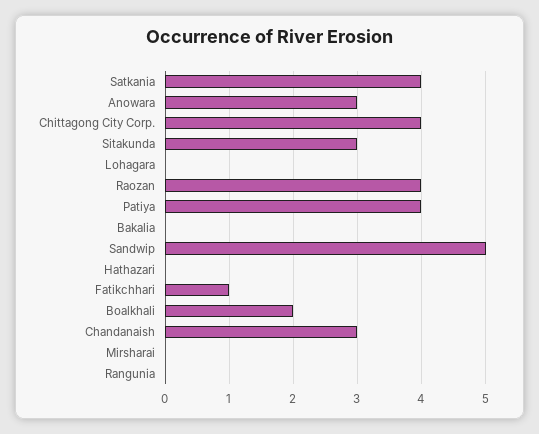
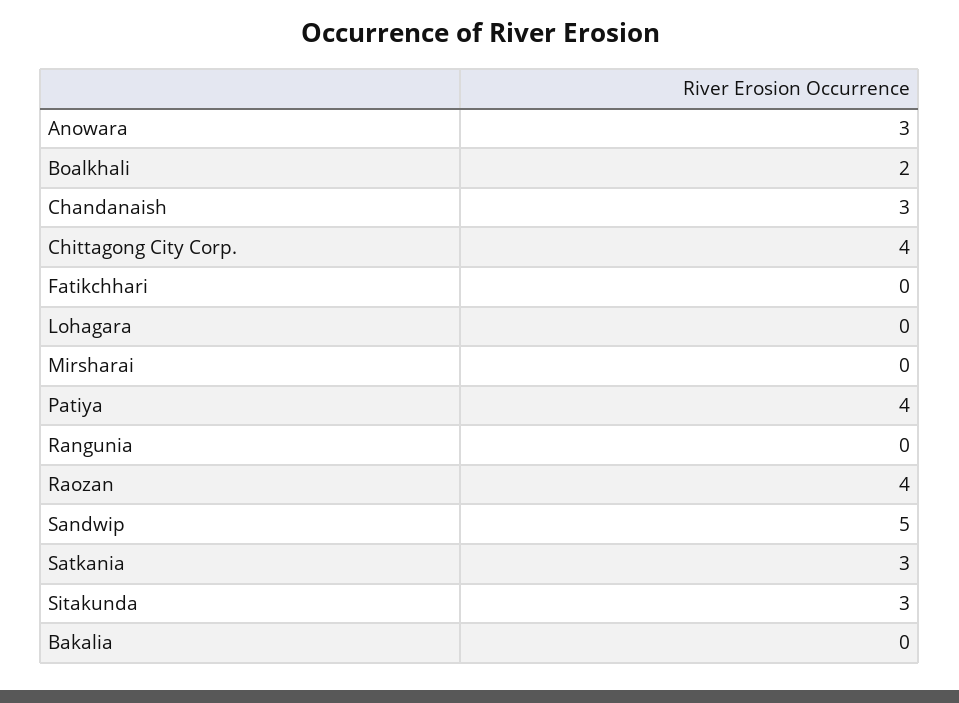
Satkania: 4 -> 3
Hathazari: 0 -> none
Fatikchhari: 1 -> 0

